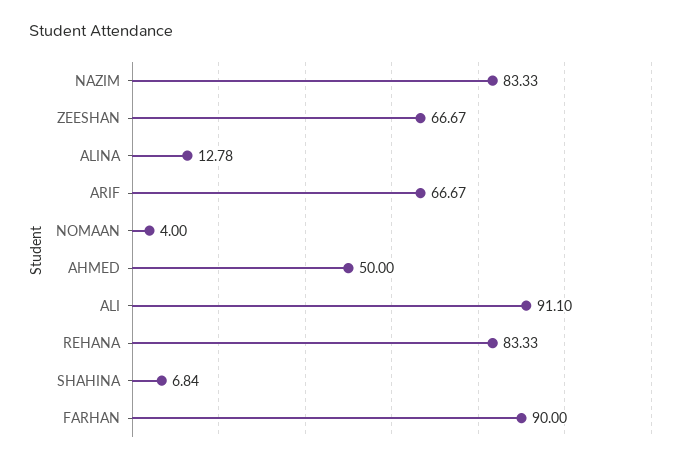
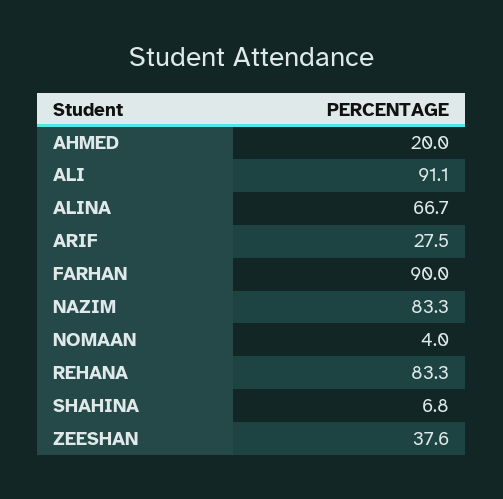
ZEESHAN: 66.67 -> 37.6
ALINA: 12.78 -> 66.7
ARIF: 66.67 -> 27.5
AHMED: 50 -> 20

